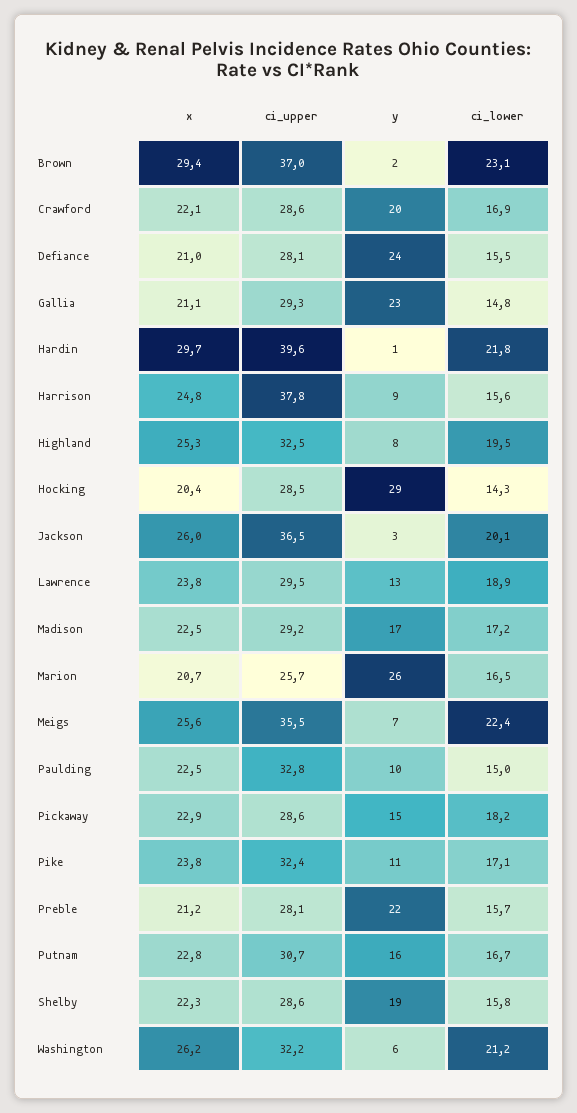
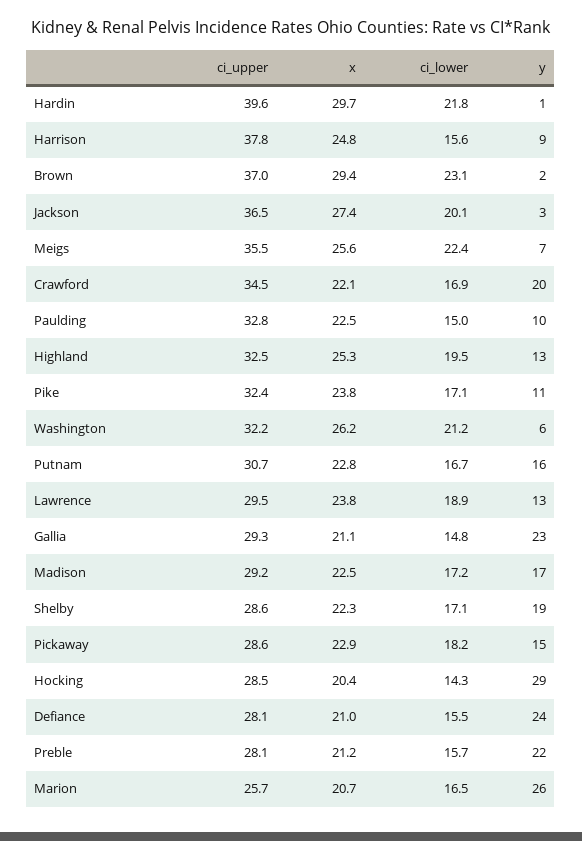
ci_upper, Crawford: 28.6 -> 34.5
y, Highland: 8 -> 13
x, Jackson: 26 -> 27.4
ci_lower, Shelby: 15.8 -> 17.1

